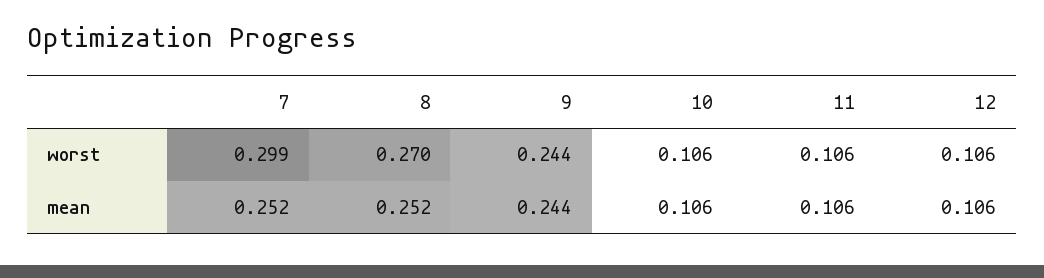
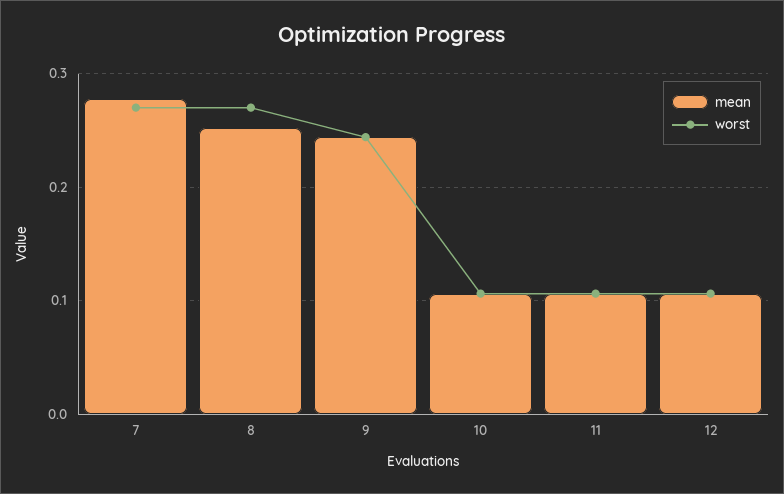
worst, 7: 0.299 -> 0.27
mean, 7: 0.252 -> 0.28

